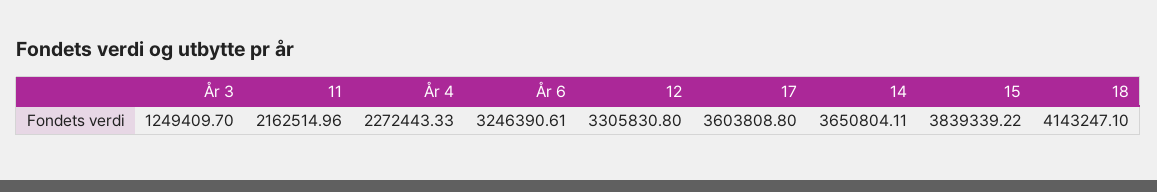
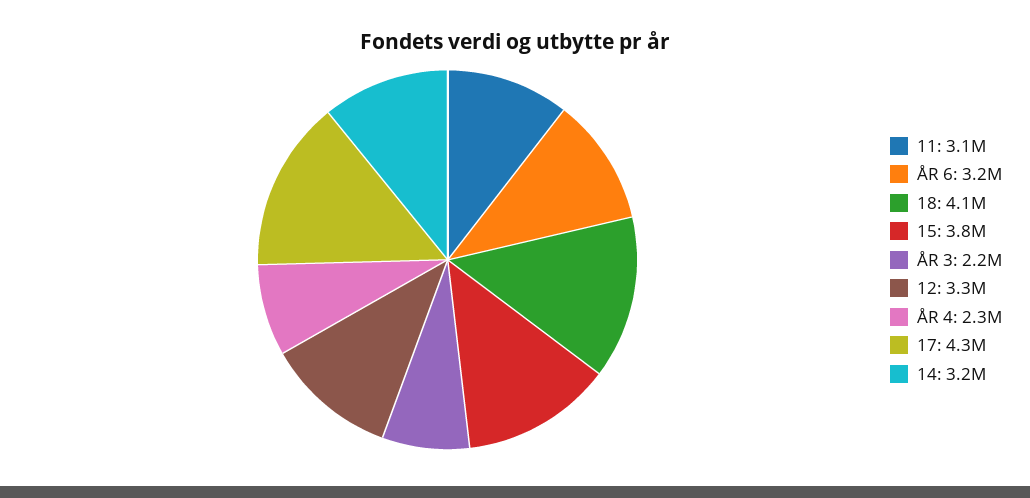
År 3: 1249409.7 -> 2200000
11: 2162514.96 -> 3100000
17: 3603808.8 -> 4300000
14: 3650804.11 -> 3200000

